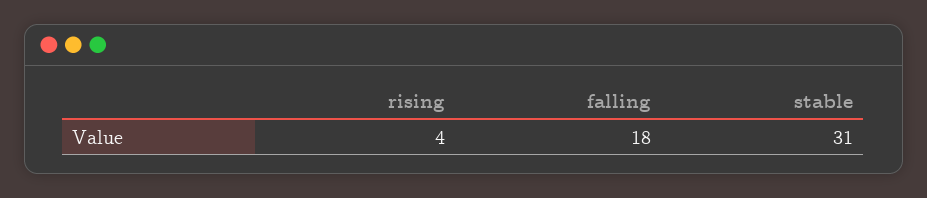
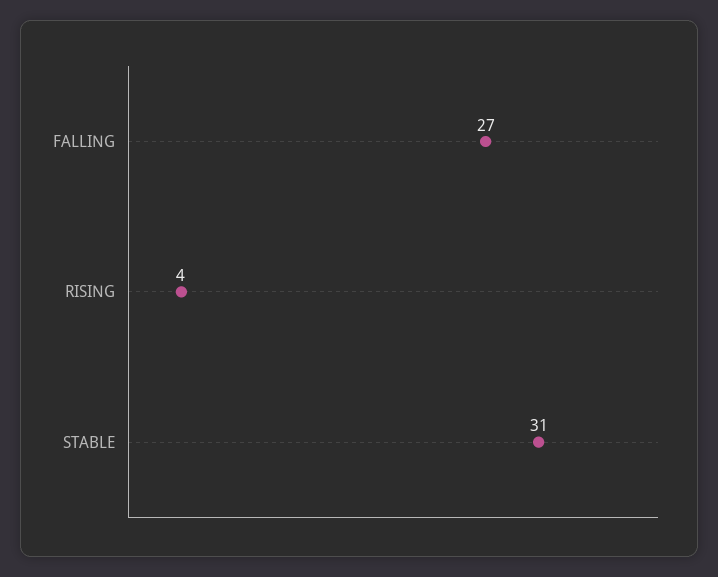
falling: 18 -> 27

